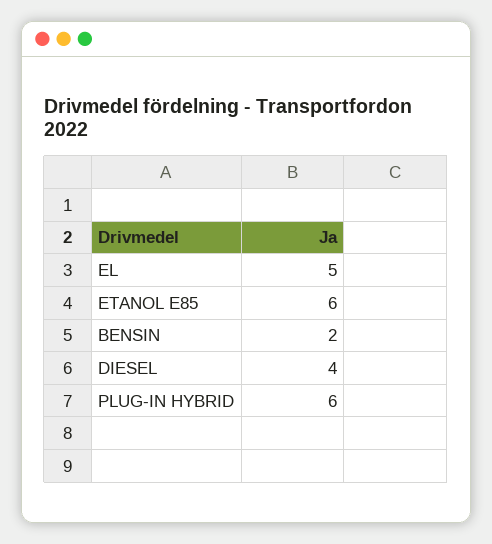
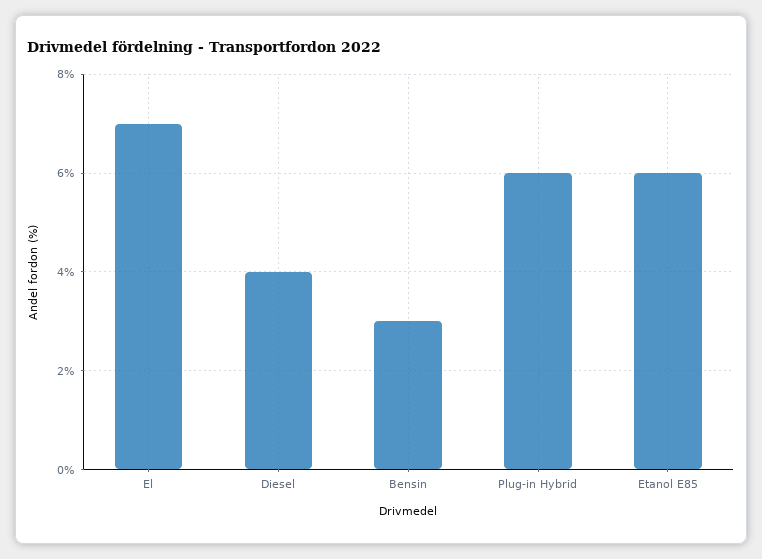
EL: 5 -> 7
BENSIN: 2 -> 3

